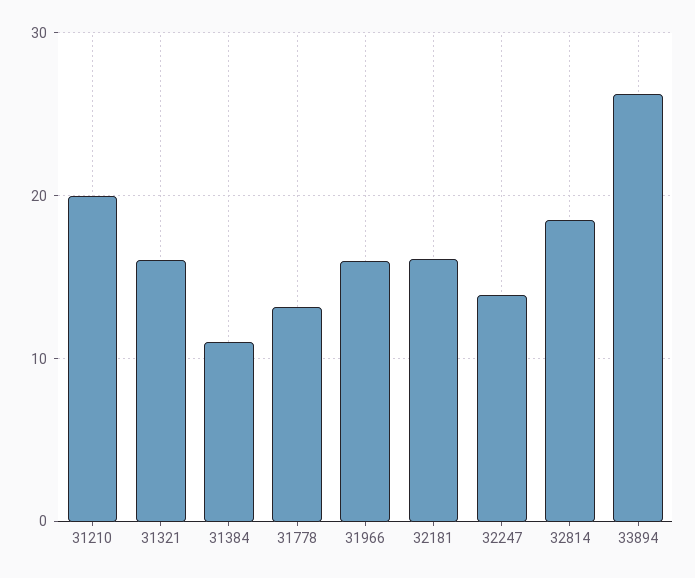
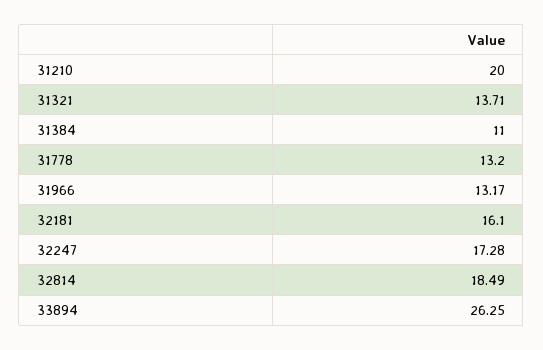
31321: 16 -> 13.71
31966: 16 -> 13.17
32247: 14 -> 17.28

